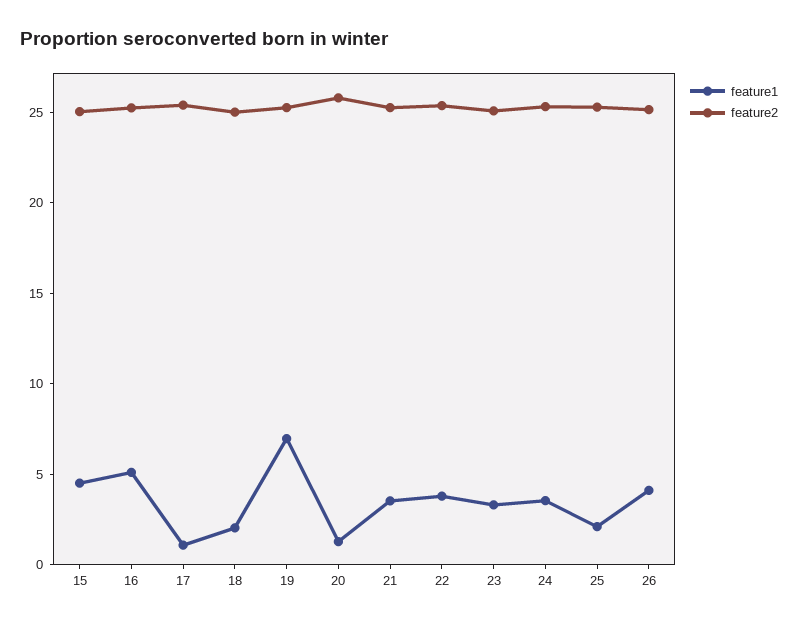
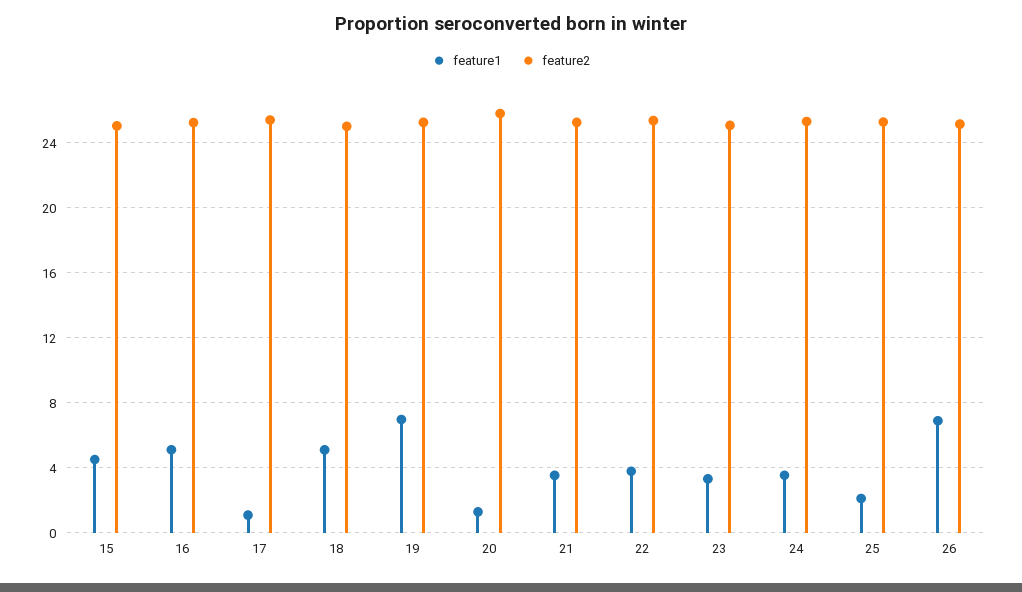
feature1, 18: 2 -> 5
feature1, 26: 4 -> 7

